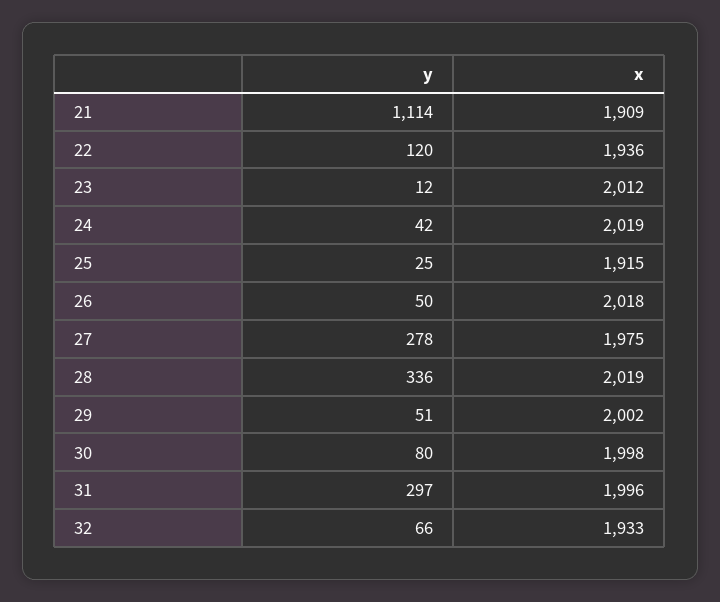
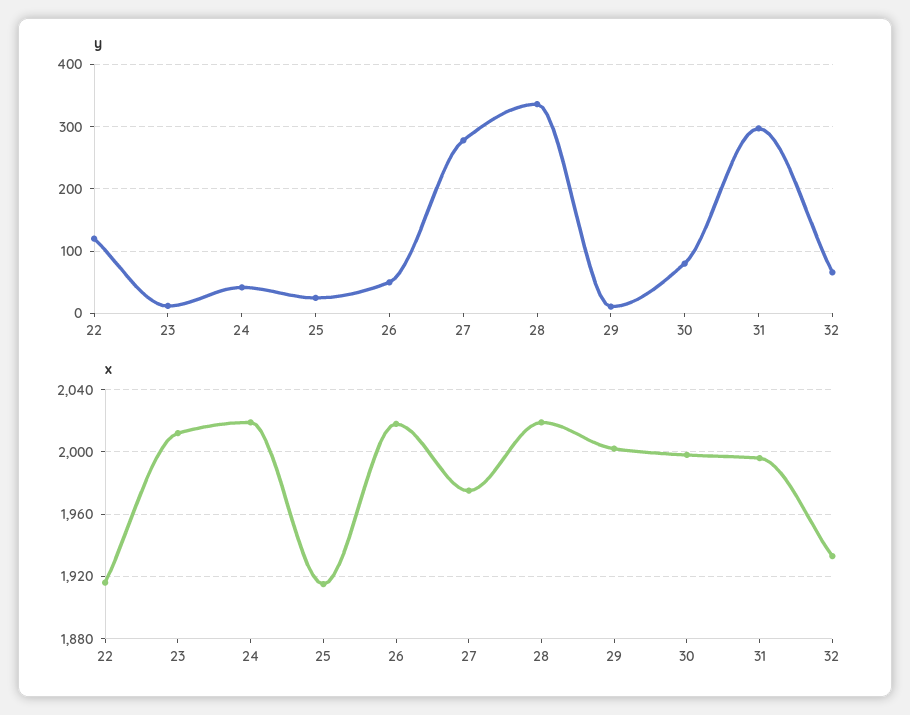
y, 21: 1114 -> none
x, 21: 1909 -> none
x, 22: 1936 -> 1915
y, 29: 51 -> 10

